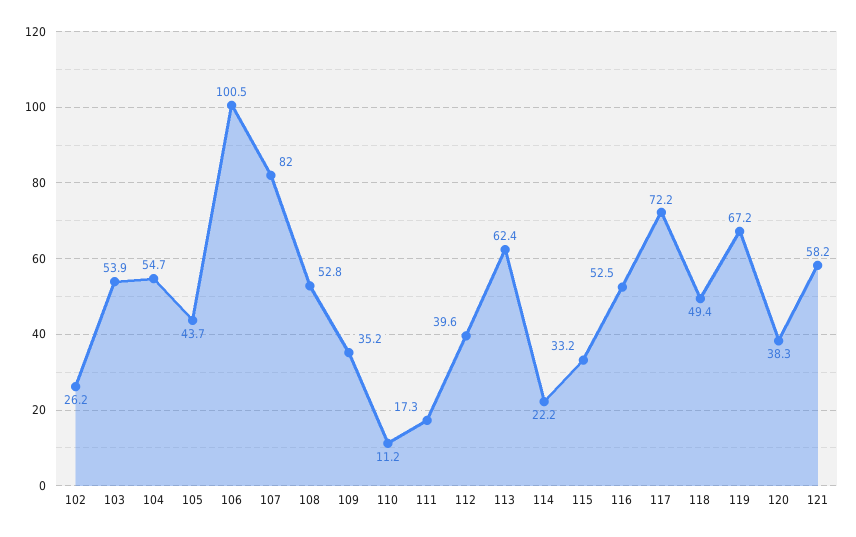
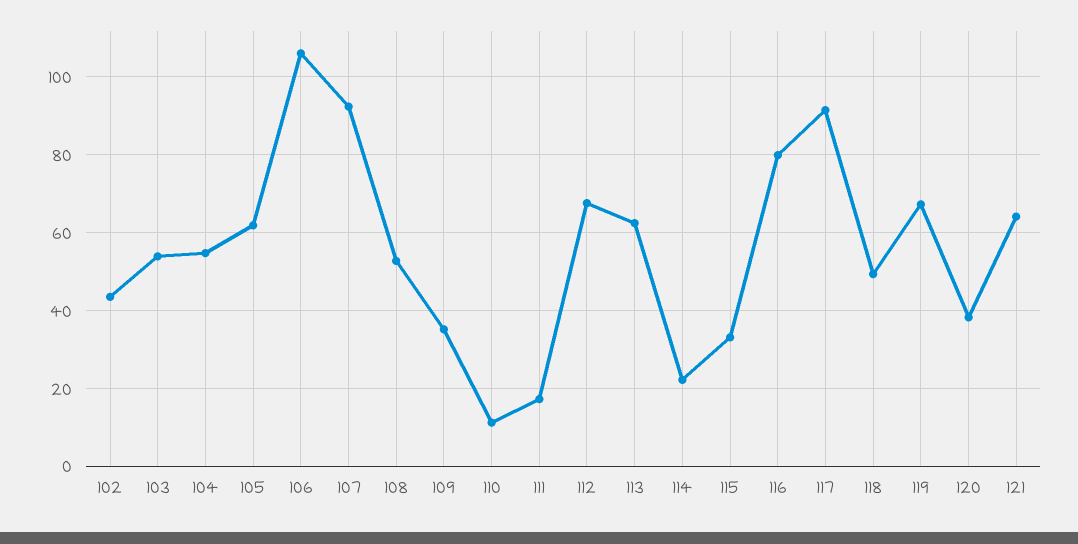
102: 26.2 -> 44
105: 43.7 -> 62
106: 100.5 -> 106
107: 82 -> 92
112: 39.6 -> 68
116: 52.5 -> 80
117: 72.2 -> 92
121: 58.2 -> 64

